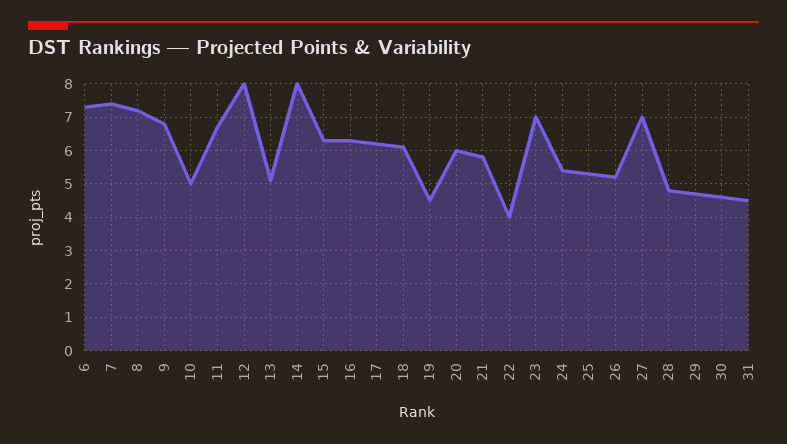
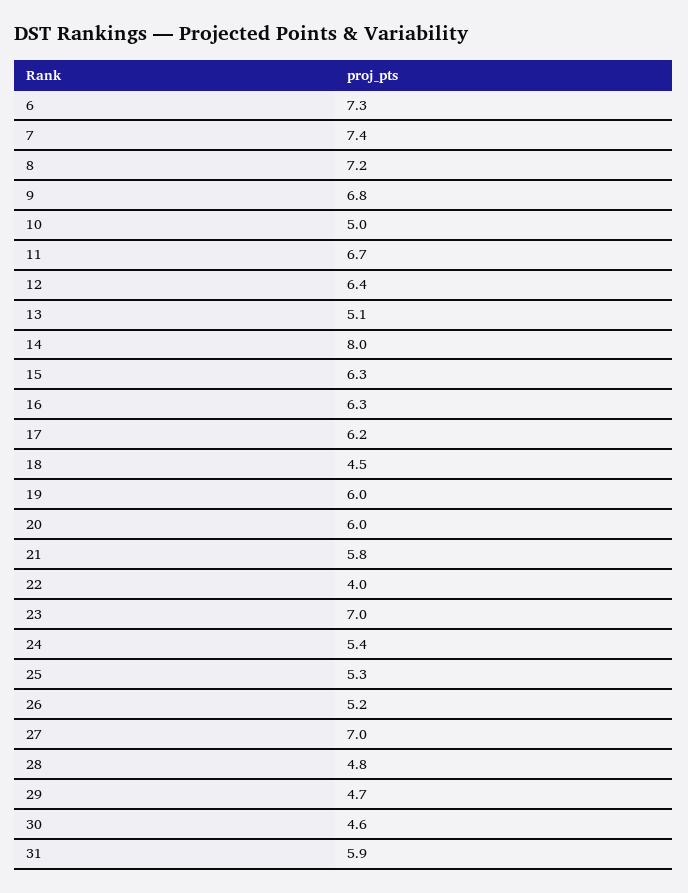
12: 8 -> 6.4
18: 6 -> 4.5
19: 4.5 -> 6
31: 4.5 -> 5.9

